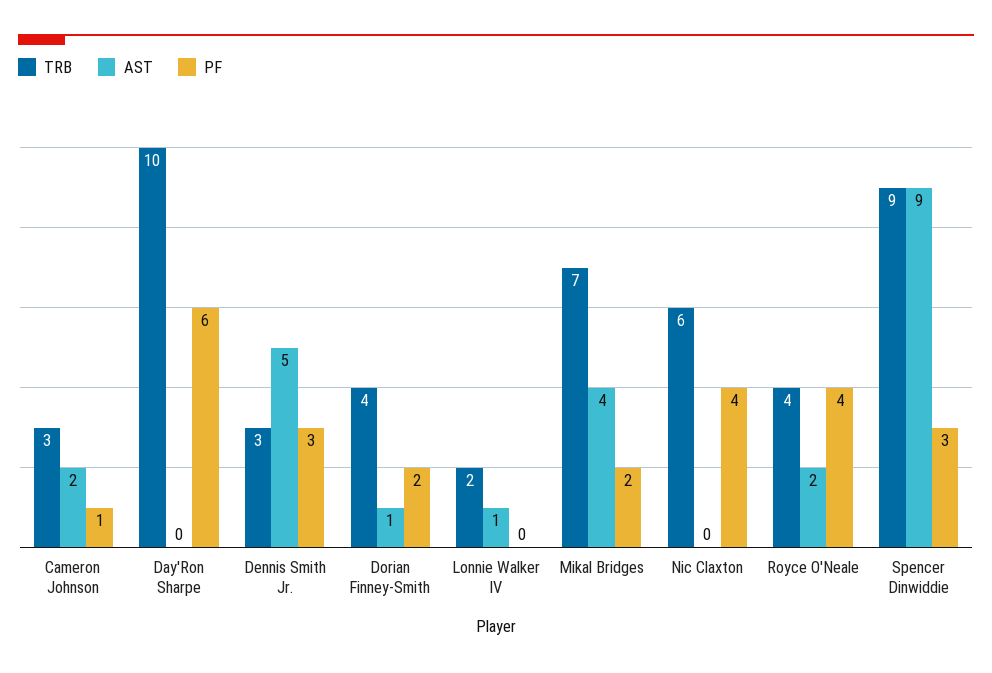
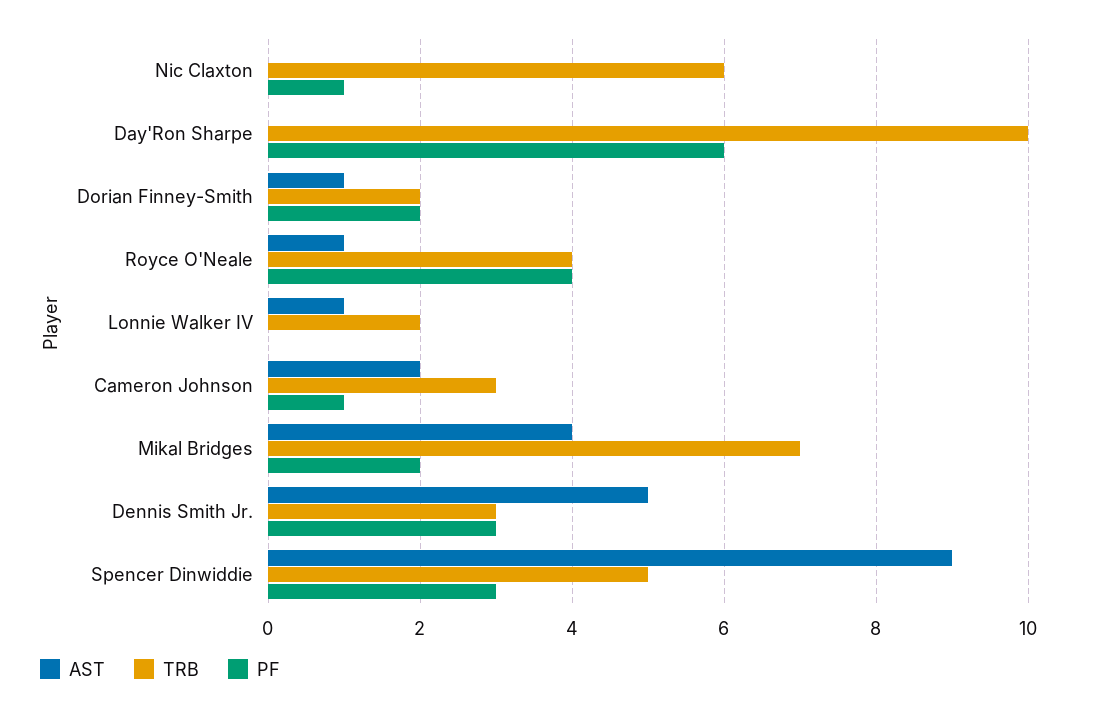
TRB, Dorian Finney-Smith: 4 -> 2
PF, Nic Claxton: 4 -> 1
AST, Royce O'Neale: 2 -> 1
TRB, Spencer Dinwiddie: 9 -> 5

